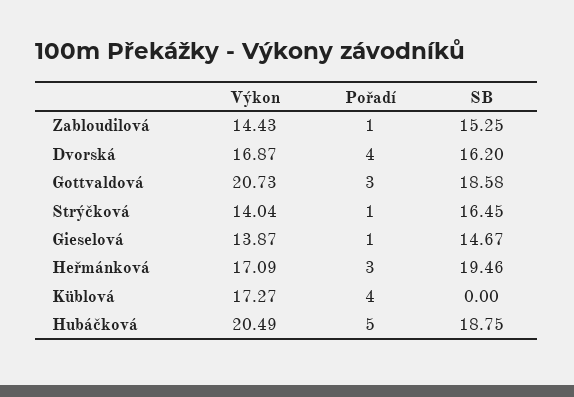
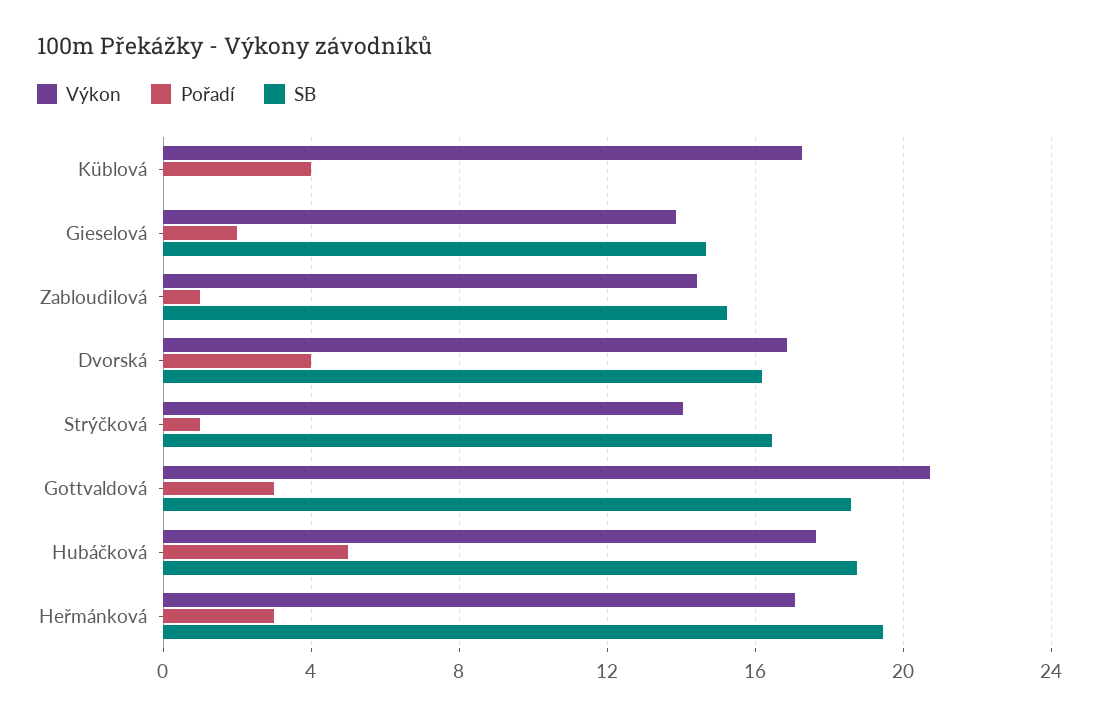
Pořadí, Gieselová: 1 -> 2
Výkon, Hubáčková: 20.49 -> 17.5

